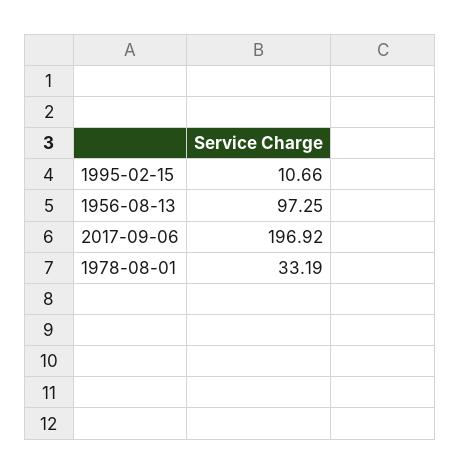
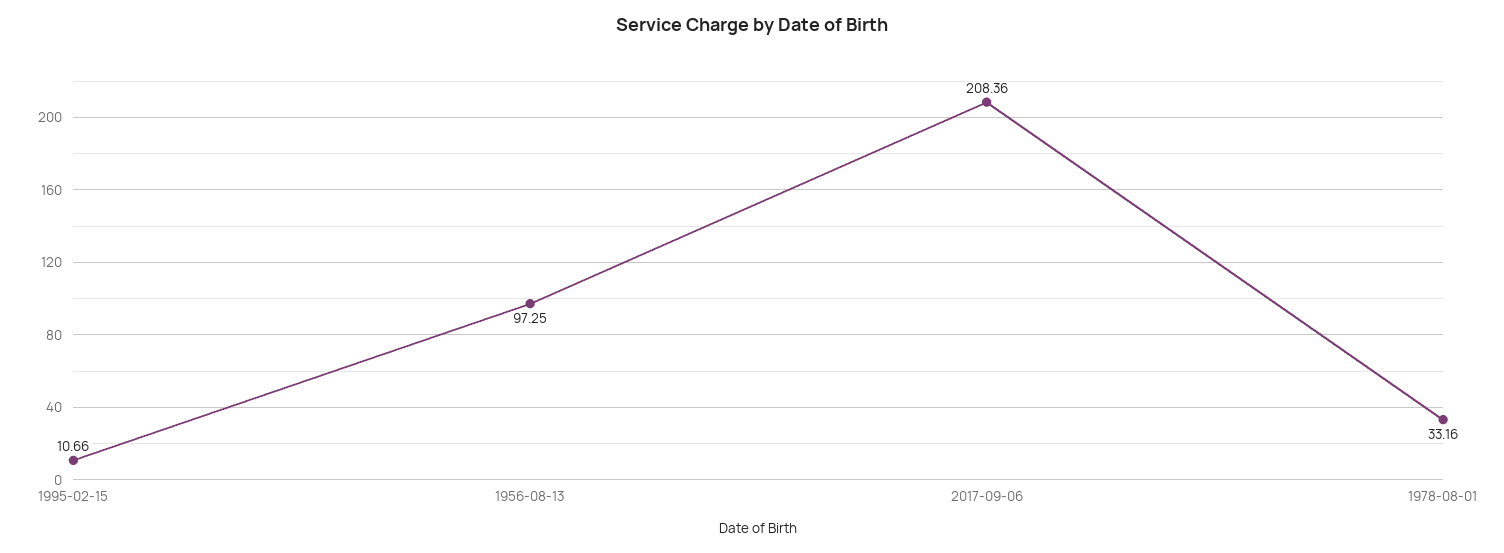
2017-09-06: 196.92 -> 208.36
1978-08-01: 33.19 -> 33.16

